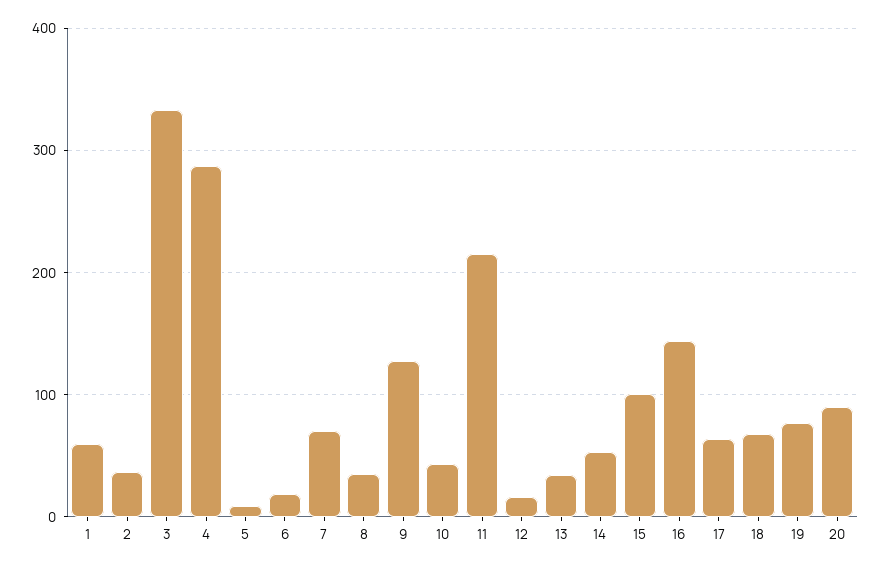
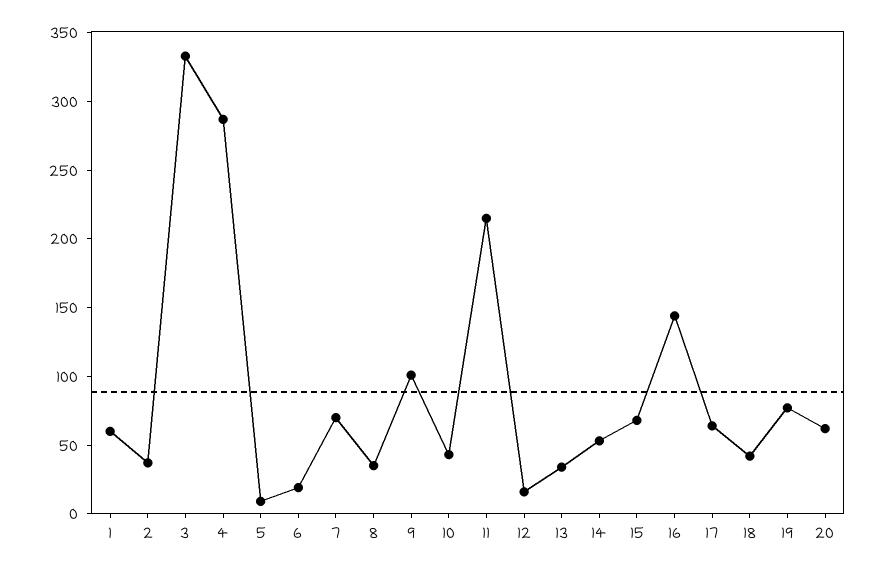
9: 130 -> 100
15: 100 -> 70
18: 70 -> 40
20: 90 -> 60

